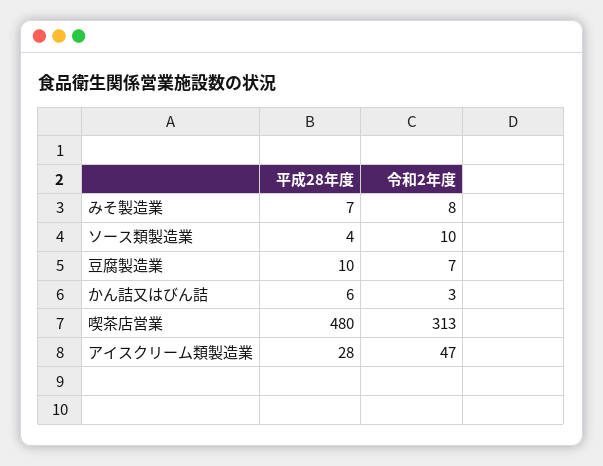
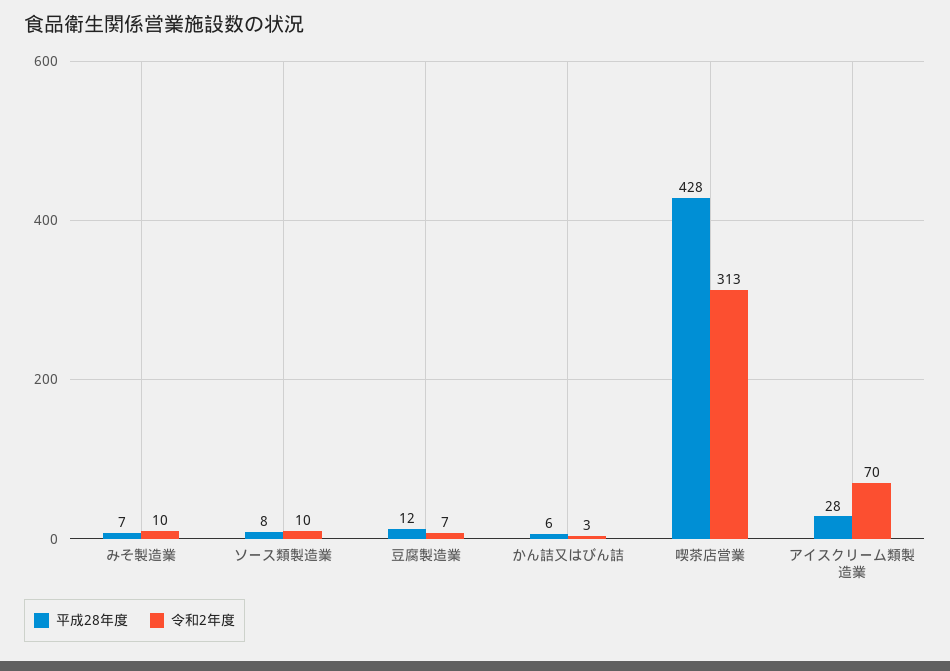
令和2年度, みそ製造業: 8 -> 10
平成28年度, ソース類製造業: 4 -> 8
平成28年度, 豆腐製造業: 10 -> 12
平成28年度, 喫茶店営業: 480 -> 428
令和2年度, アイスクリーム類製造業: 47 -> 70

